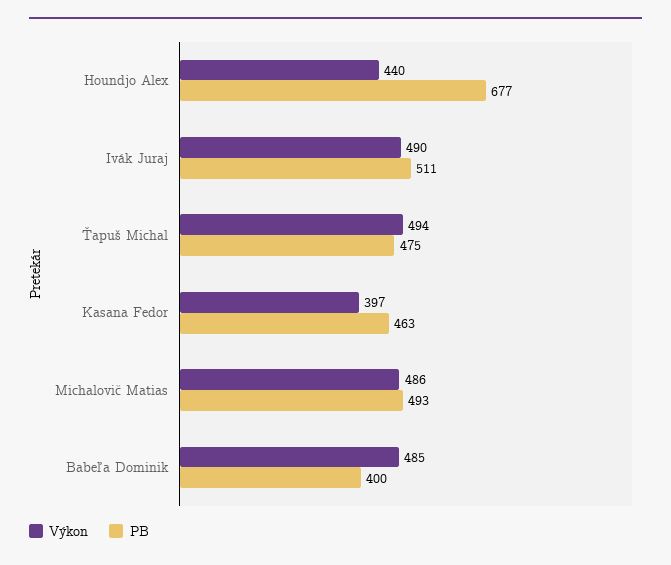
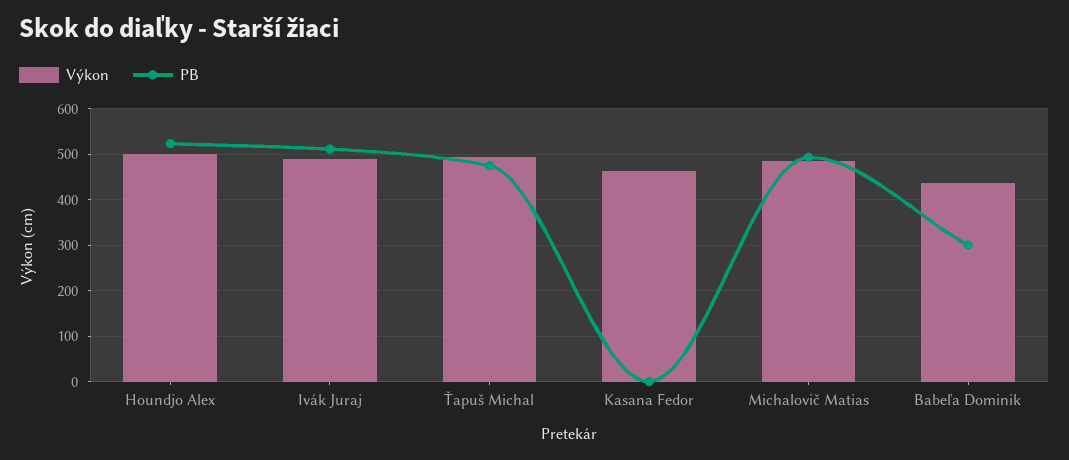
Výkon, Houndjo Alex: 440 -> 500
PB, Houndjo Alex: 677 -> 520
Výkon, Kasana Fedor: 397 -> 460
PB, Kasana Fedor: 463 -> 0
Výkon, Babeľa Dominik: 485 -> 440
PB, Babeľa Dominik: 400 -> 300

